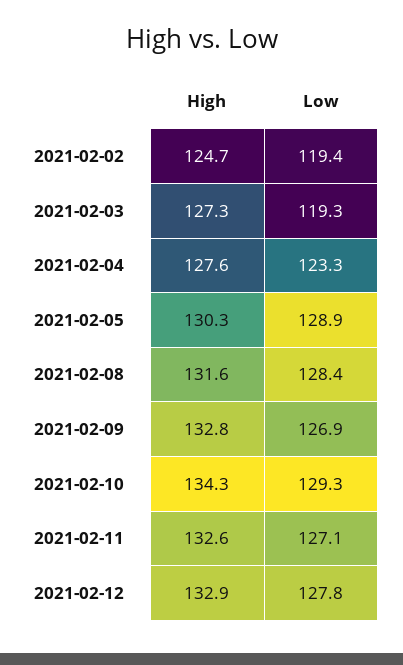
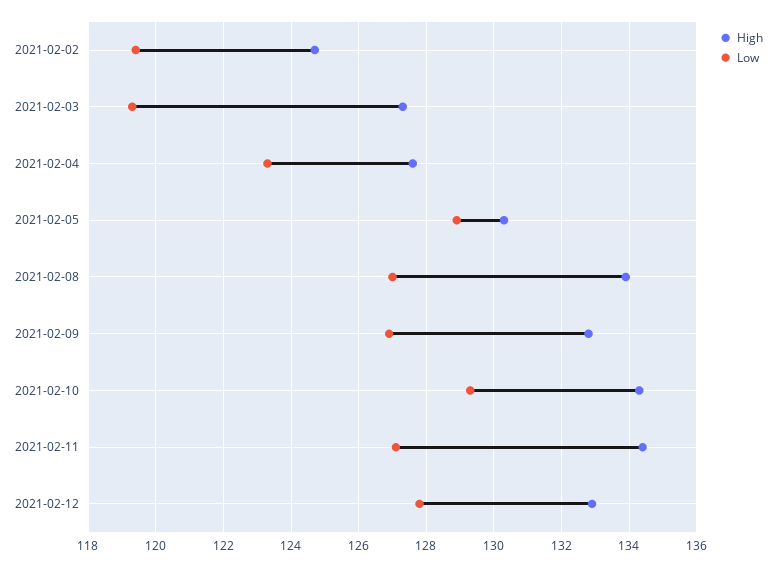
High, 2021-02-08: 131.6 -> 134
Low, 2021-02-08: 128.4 -> 127
High, 2021-02-11: 132.6 -> 134.5

